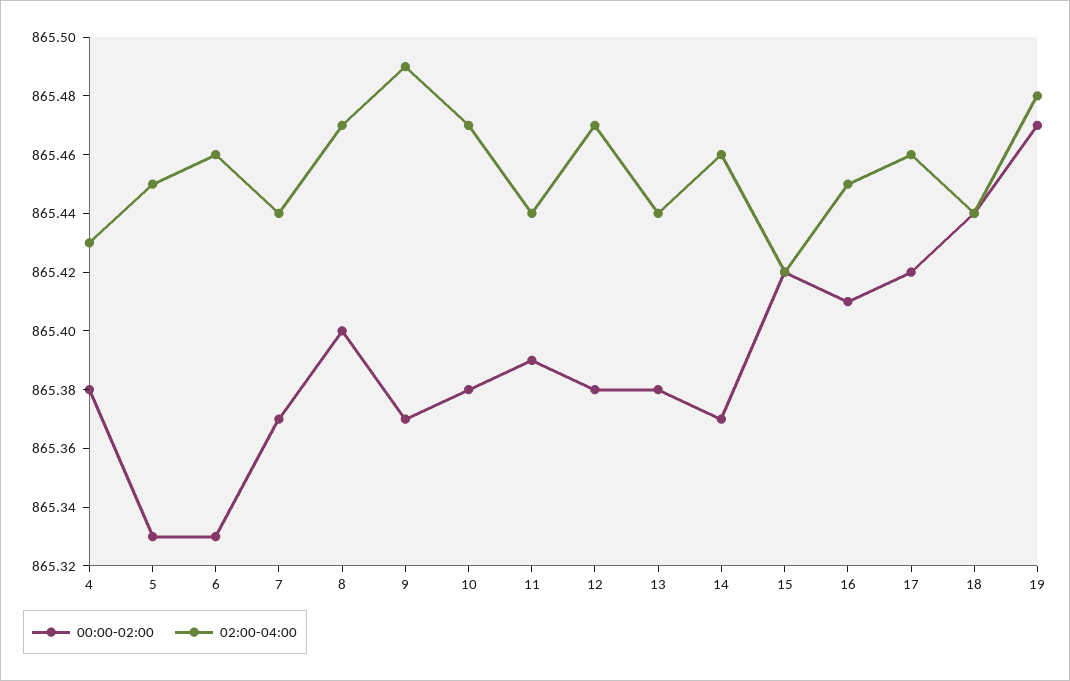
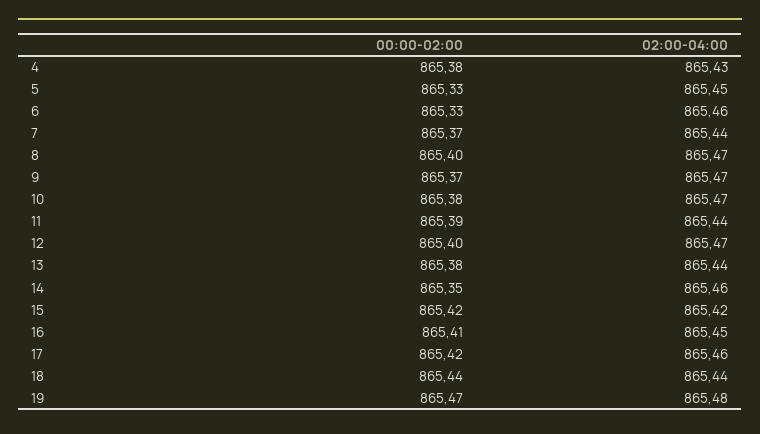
02:00-04:00, 9: 865.49 -> 865.47
00:00-02:00, 12: 865.38 -> 865.4
00:00-02:00, 14: 865.37 -> 865.35

